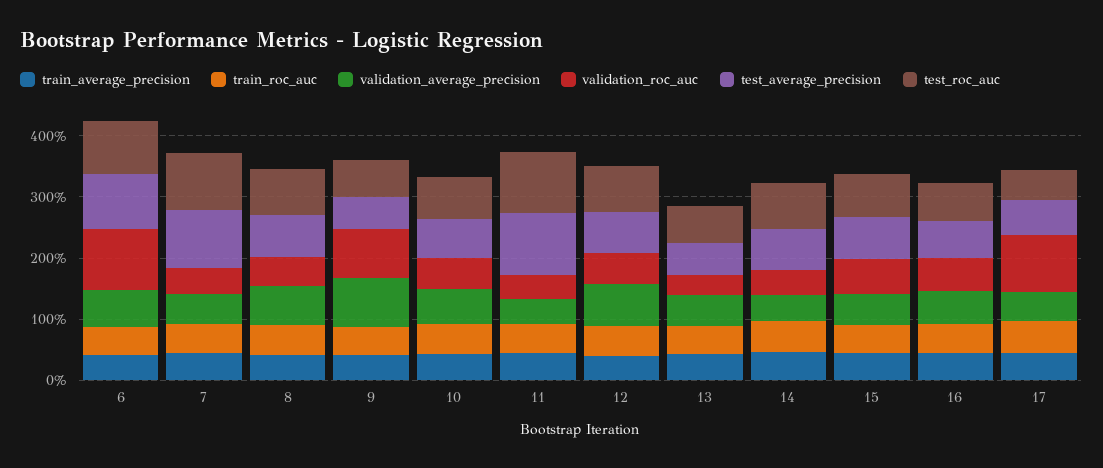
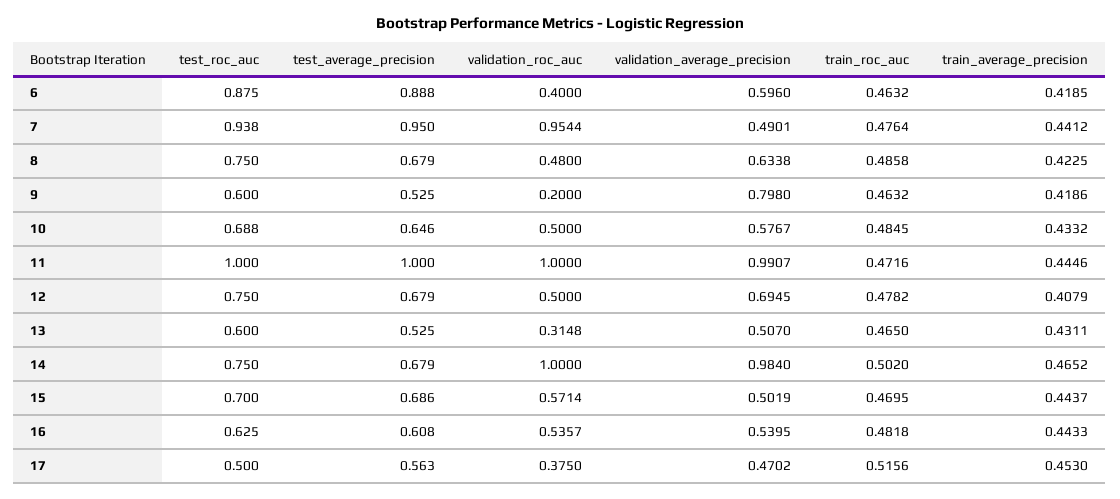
validation_roc_auc, 6: 1 -> 0.4
validation_roc_auc, 7: 0.4 -> 0.9544
validation_roc_auc, 9: 0.8 -> 0.2
validation_average_precision, 11: 0.4 -> 0.9907
validation_roc_auc, 11: 0.4 -> 1
validation_average_precision, 14: 0.4 -> 0.984
validation_roc_auc, 14: 0.4 -> 1
validation_roc_auc, 17: 1 -> 0.375

